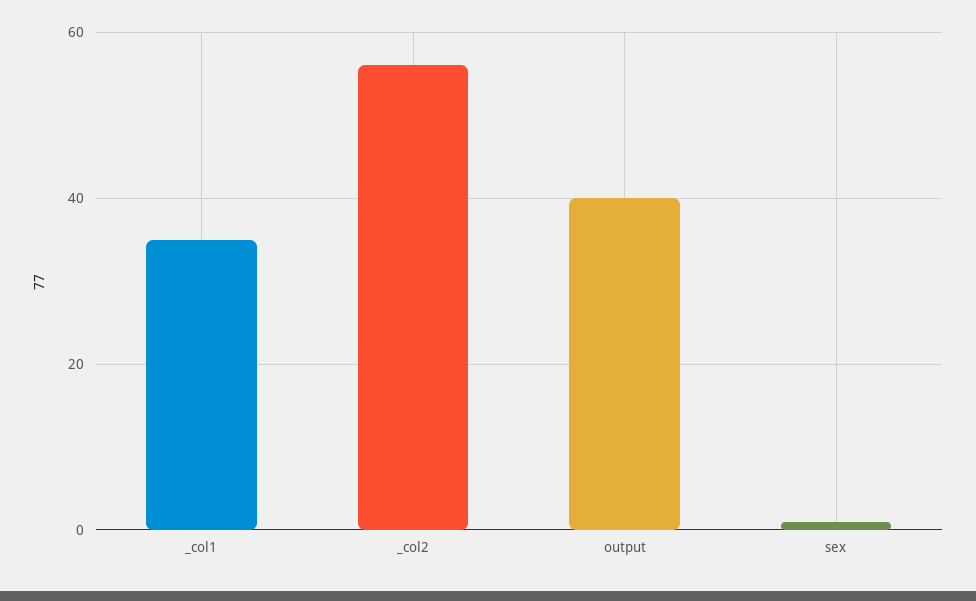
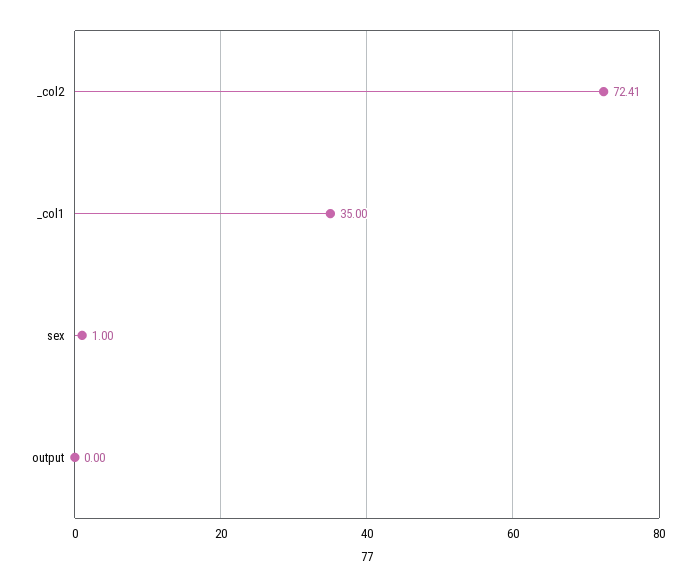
_col2: 56 -> 72.41
output: 40 -> 0

